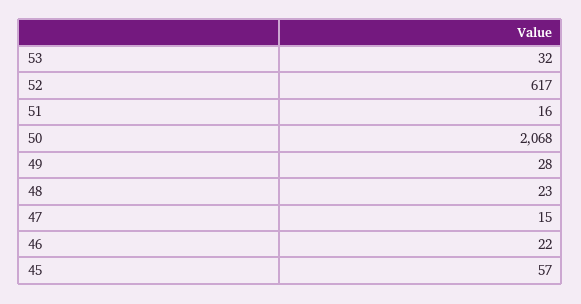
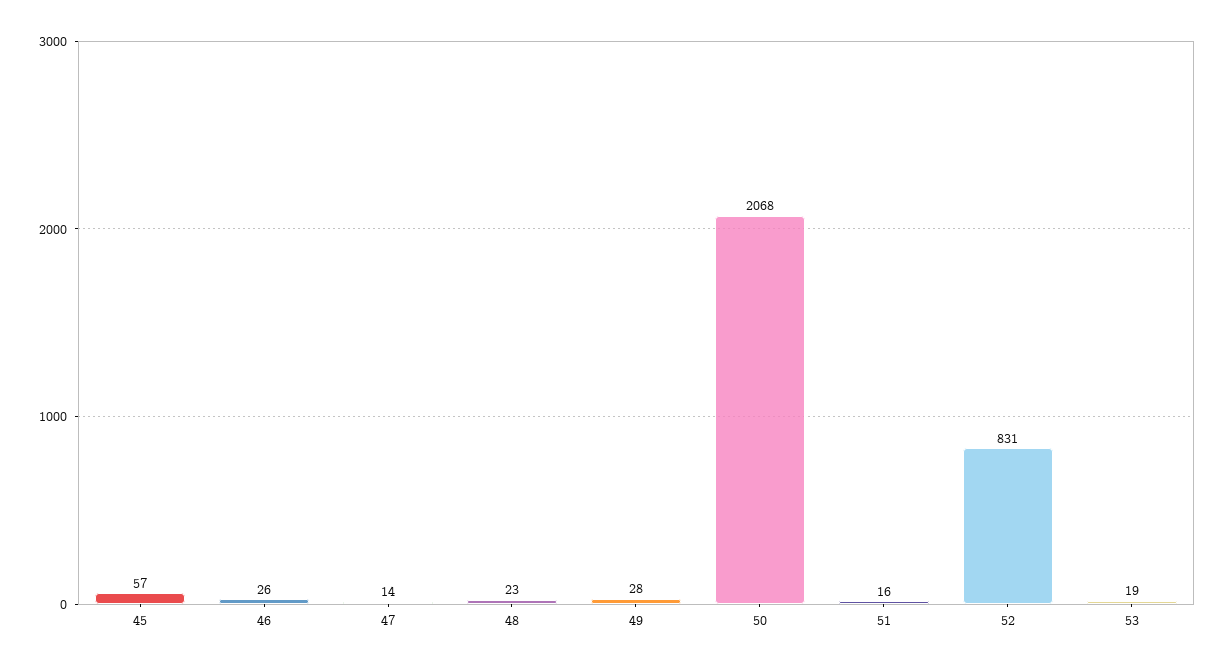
53: 32 -> 19
52: 617 -> 831
47: 15 -> 14
46: 22 -> 26

